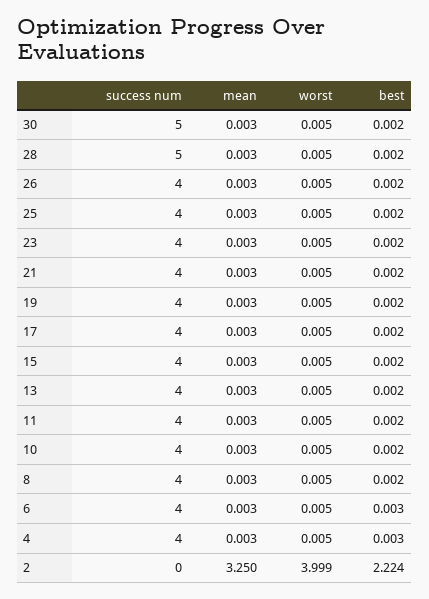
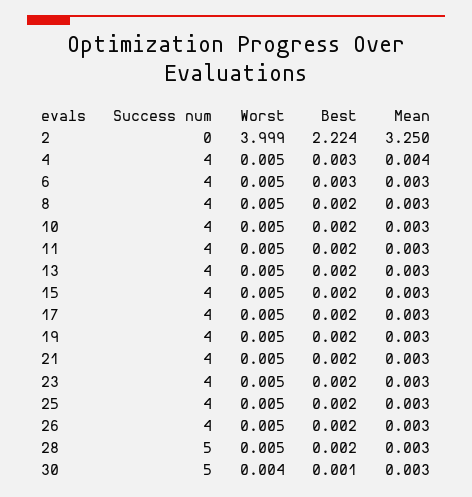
worst, 30: 0.005 -> 0.004
best, 30: 0.002 -> 0.001
mean, 4: 0.003 -> 0.004

